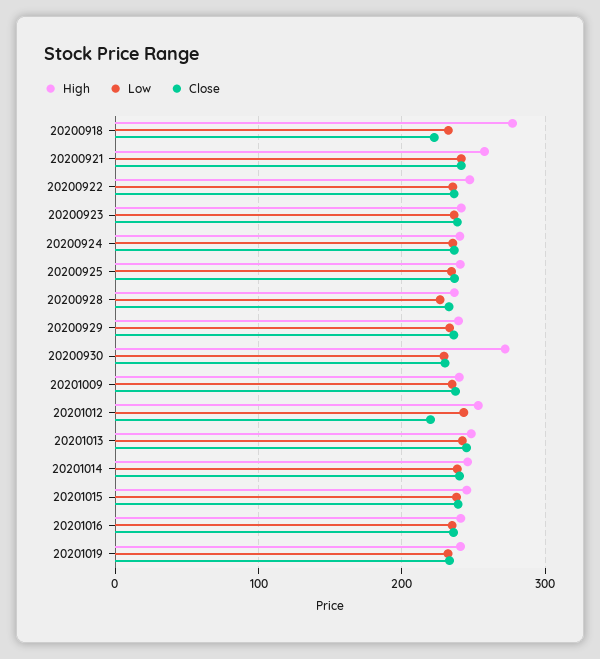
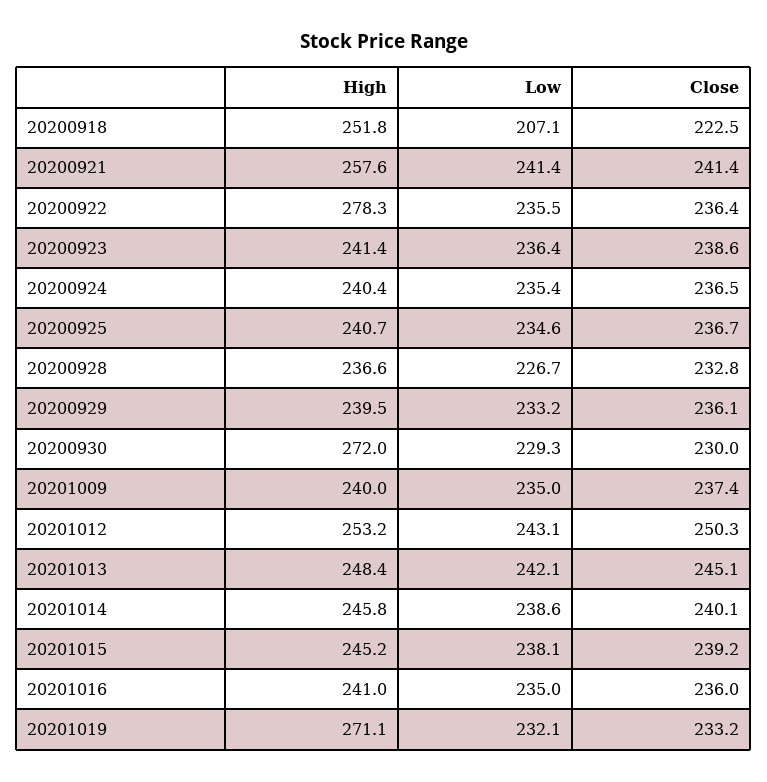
High, 20200918: 280 -> 251.8
Low, 20200918: 230 -> 207.1
High, 20200922: 250 -> 278.3
Close, 20201012: 220 -> 250.3
High, 20201019: 240 -> 271.1

